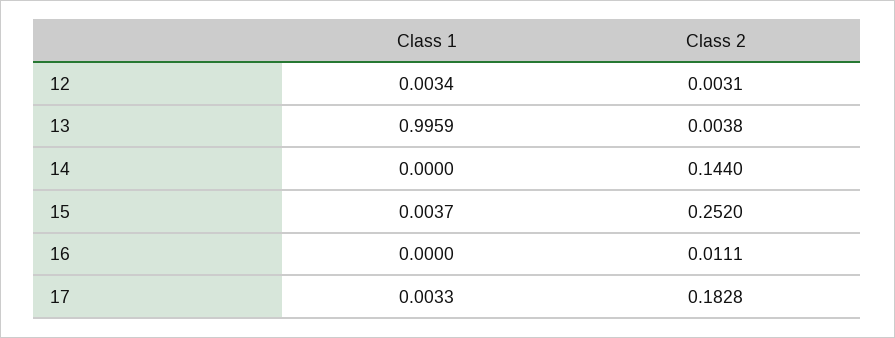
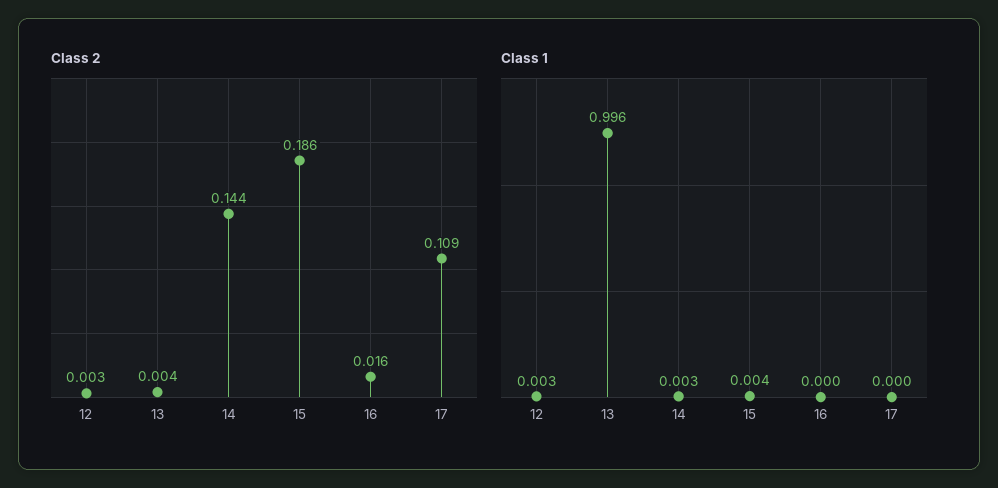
Class 1, 14: 0 -> 0.003
Class 2, 15: 0.252 -> 0.186
Class 2, 16: 0.0111 -> 0.016
Class 1, 17: 0.0033 -> 0
Class 2, 17: 0.1828 -> 0.109

